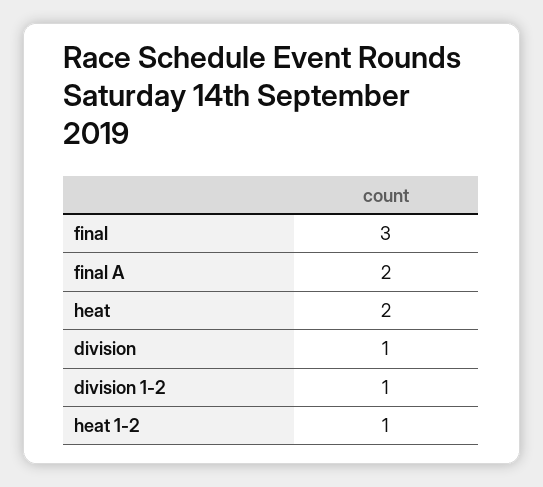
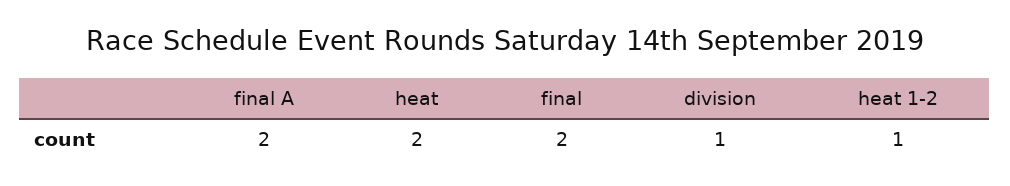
final: 3 -> 2
division 1-2: 1 -> none

